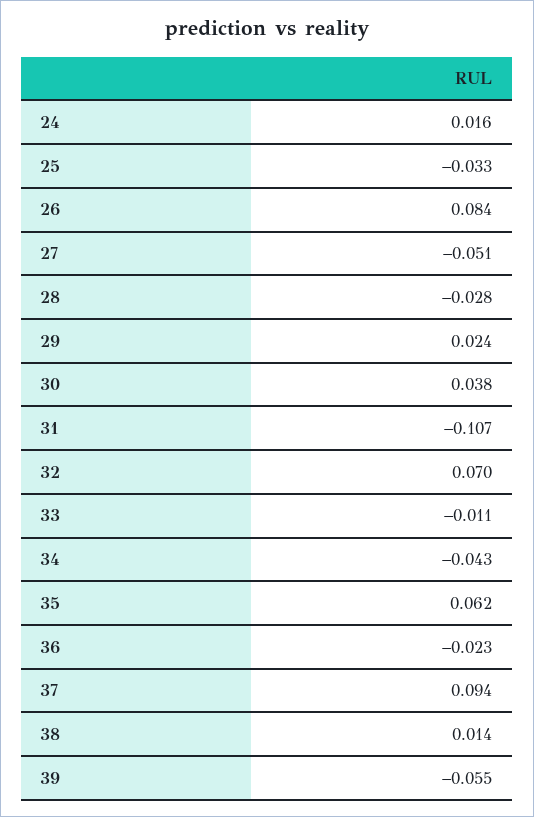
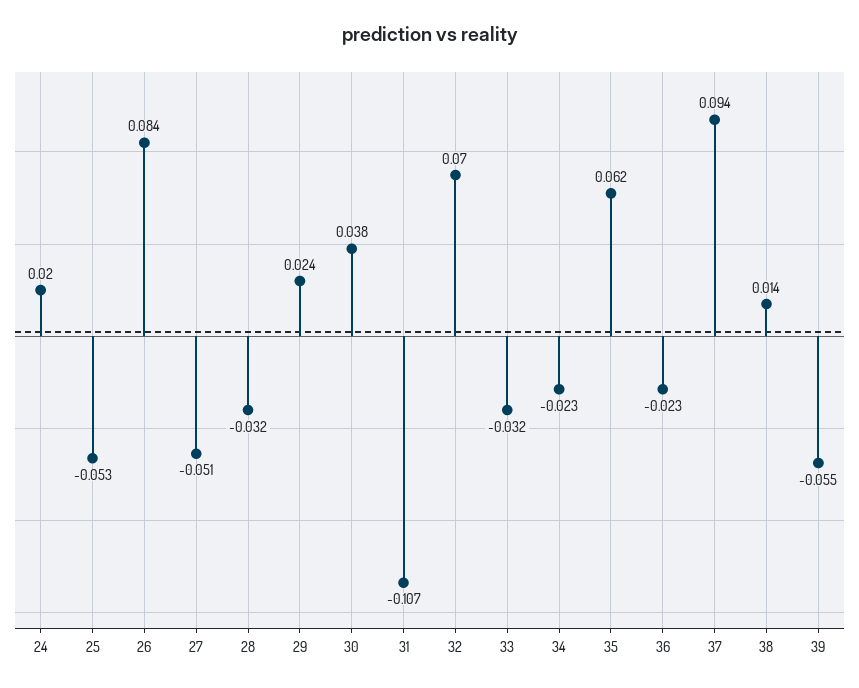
24: 0.016 -> 0.02
25: -0.033 -> -0.053
28: -0.028 -> -0.032
33: -0.011 -> -0.032
34: -0.043 -> -0.023

